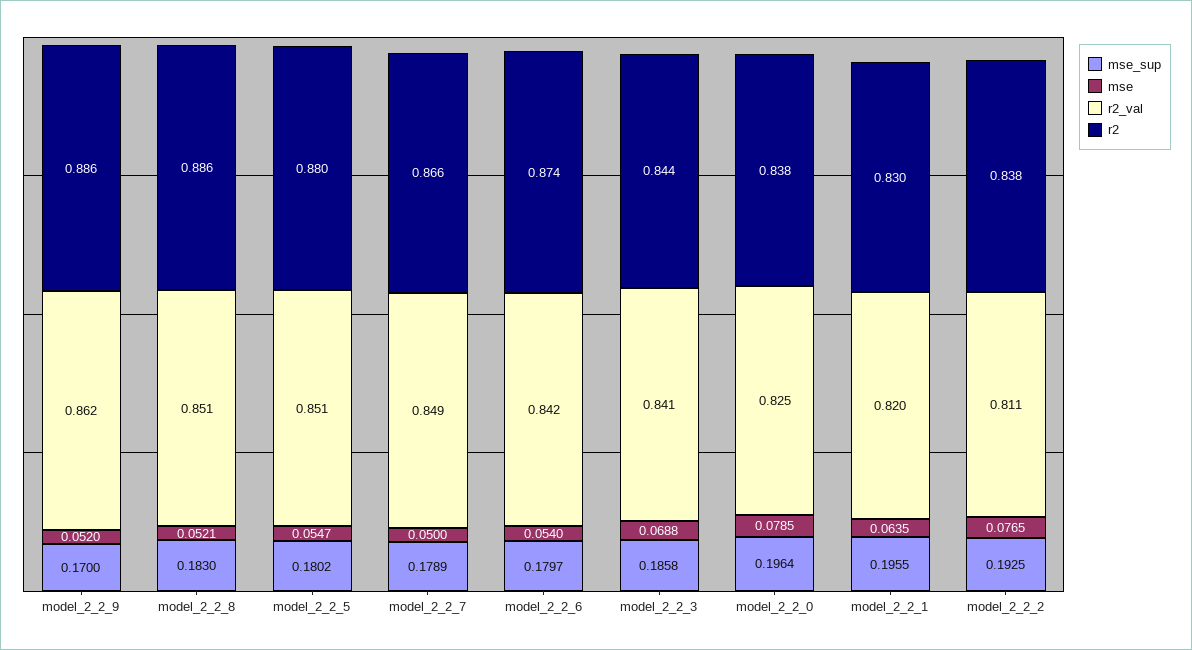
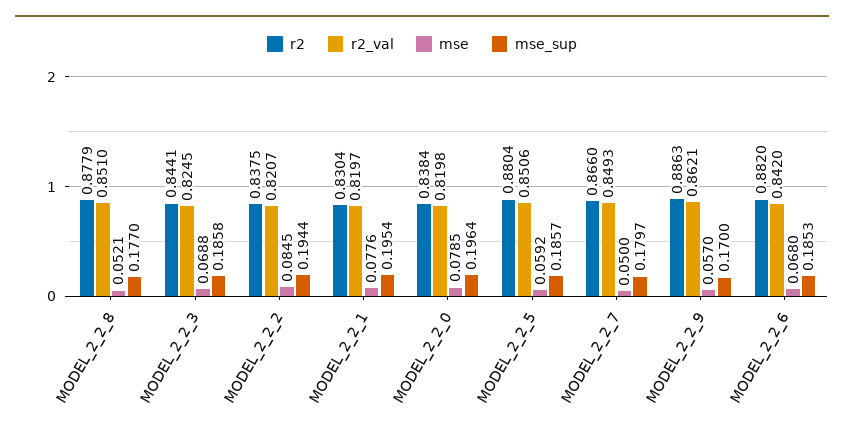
mse, model_2_2_9: 0.052 -> 0.057
mse_sup, model_2_2_8: 0.183 -> 0.177
r2, model_2_2_8: 0.886 -> 0.8779
mse_sup, model_2_2_5: 0.1802 -> 0.1857
mse, model_2_2_5: 0.0547 -> 0.0592
mse_sup, model_2_2_7: 0.1789 -> 0.1797
mse_sup, model_2_2_6: 0.1797 -> 0.1853
mse, model_2_2_6: 0.054 -> 0.068
r2, model_2_2_6: 0.874 -> 0.882
r2_val, model_2_2_3: 0.841 -> 0.8245
r2_val, model_2_2_0: 0.825 -> 0.8198
mse_sup, model_2_2_1: 0.1955 -> 0.1954
mse, model_2_2_1: 0.0635 -> 0.0776
mse_sup, model_2_2_2: 0.1925 -> 0.1944
mse, model_2_2_2: 0.0765 -> 0.0845
r2_val, model_2_2_2: 0.811 -> 0.8207

